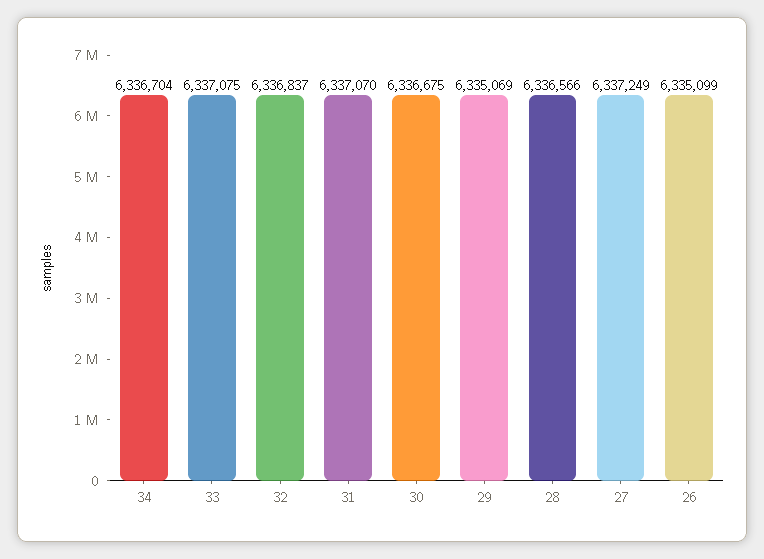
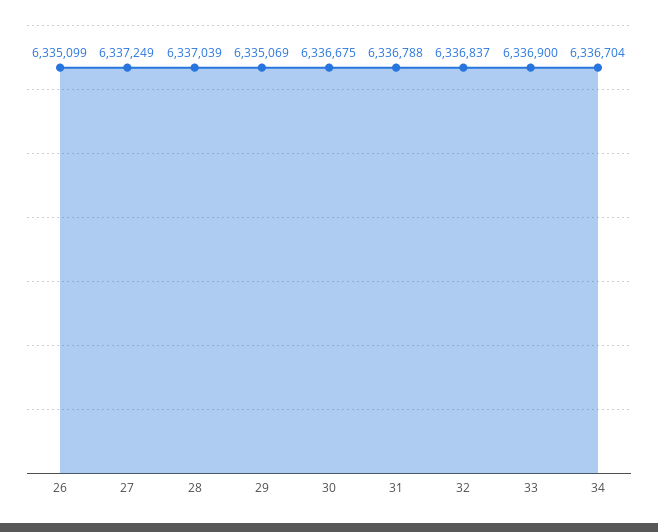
33: 6337075 -> 6336900
31: 6337070 -> 6336788
28: 6336566 -> 6337039

